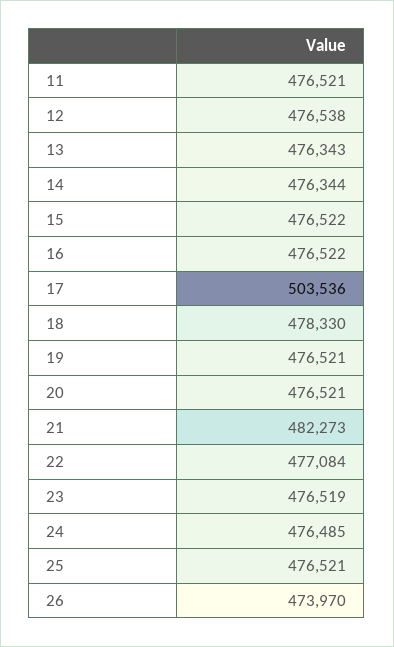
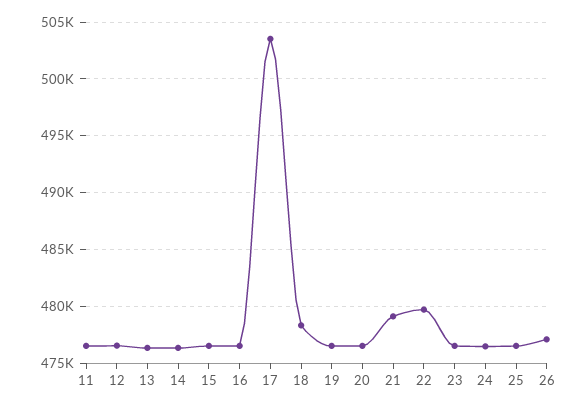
21: 482273 -> 479000
22: 477084 -> 480000
26: 473970 -> 477000

